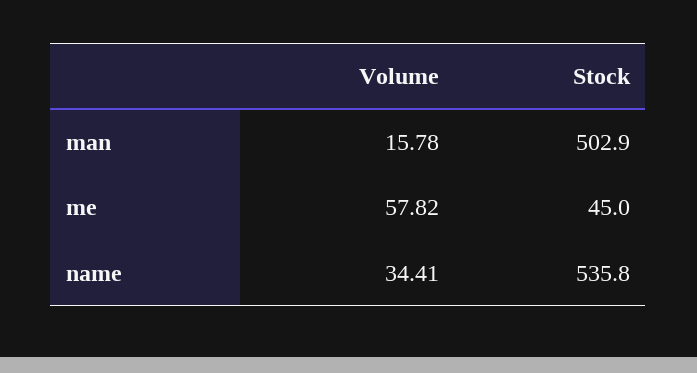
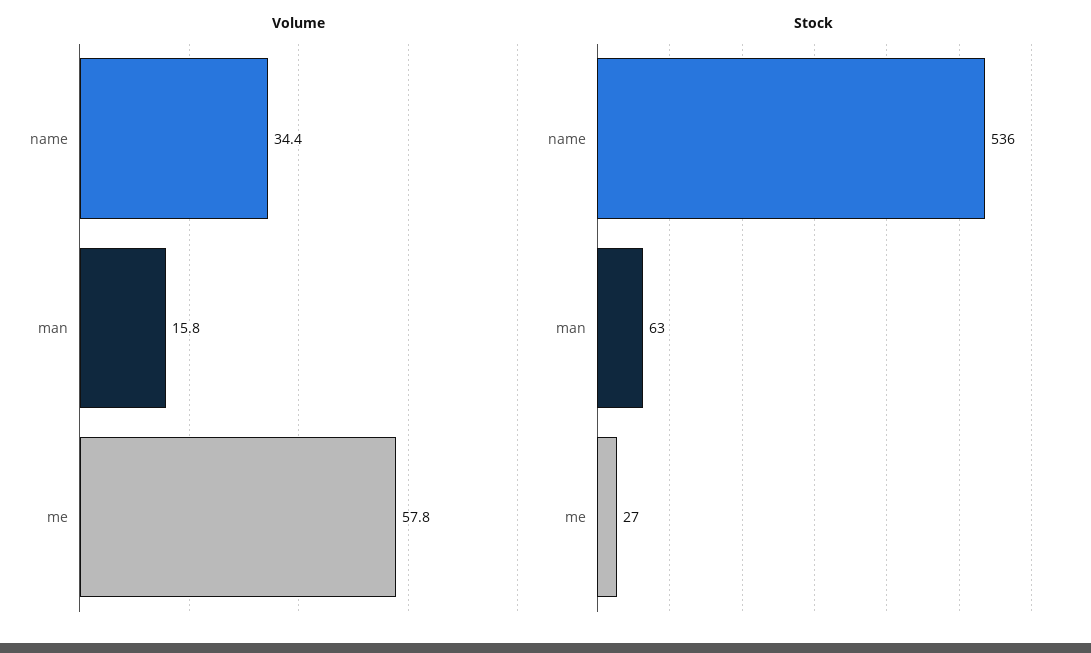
Stock, man: 502.9 -> 63
Stock, me: 45 -> 27

